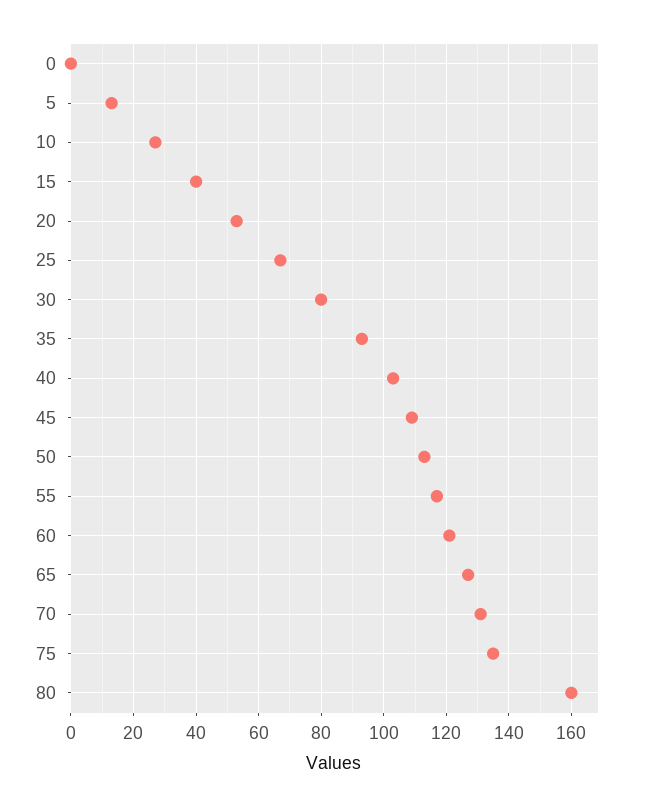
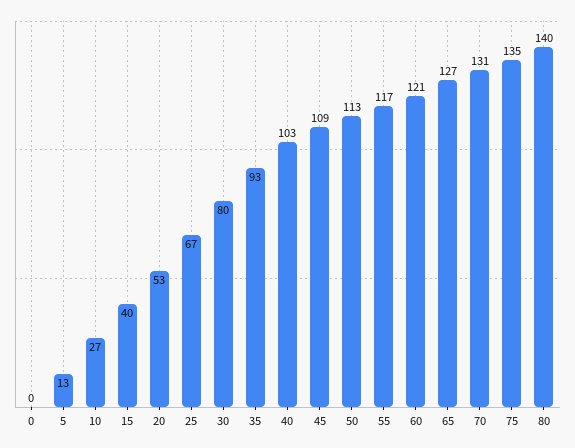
80: 160 -> 140

